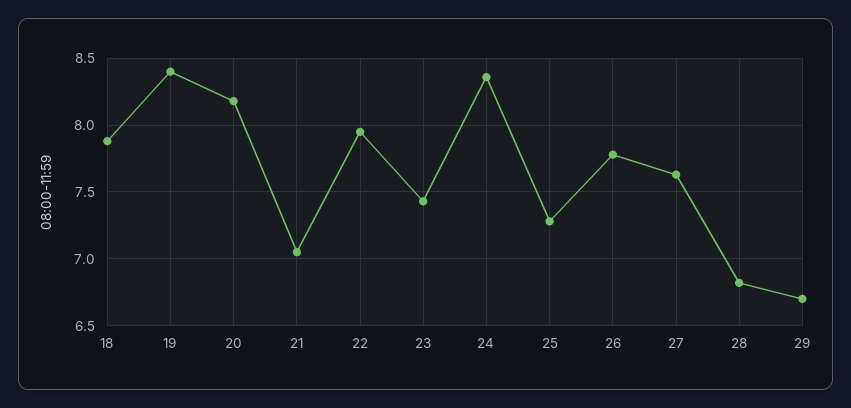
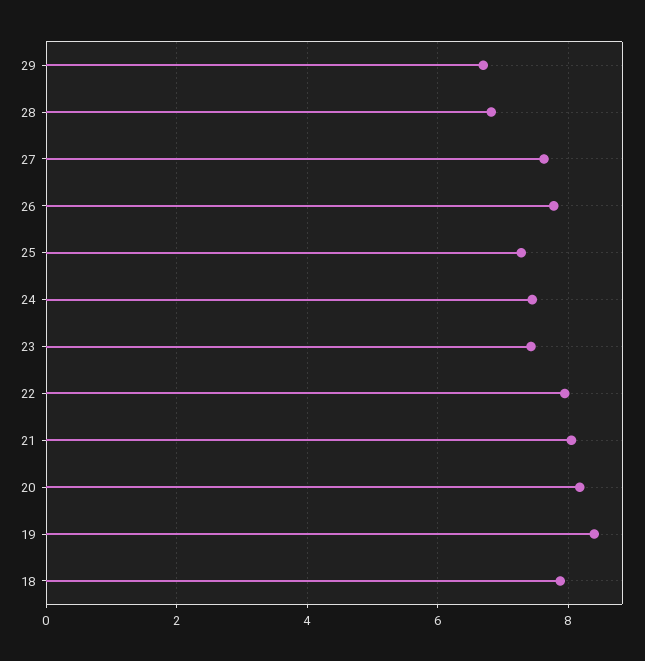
21: 7.05 -> 8
24: 8.35 -> 7.4

